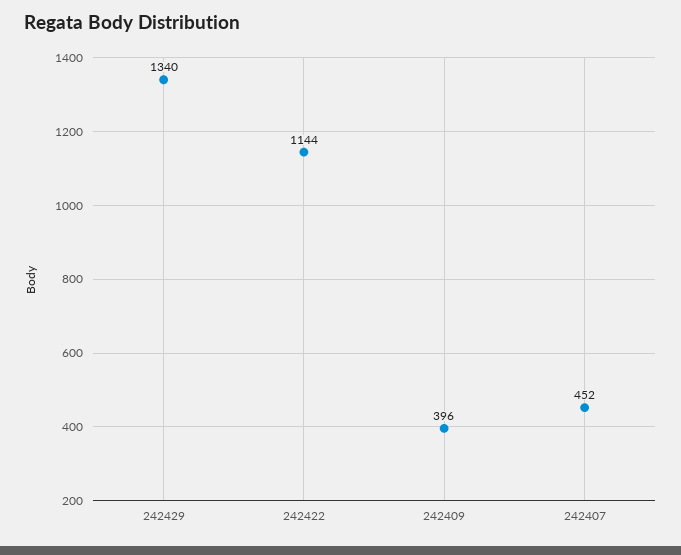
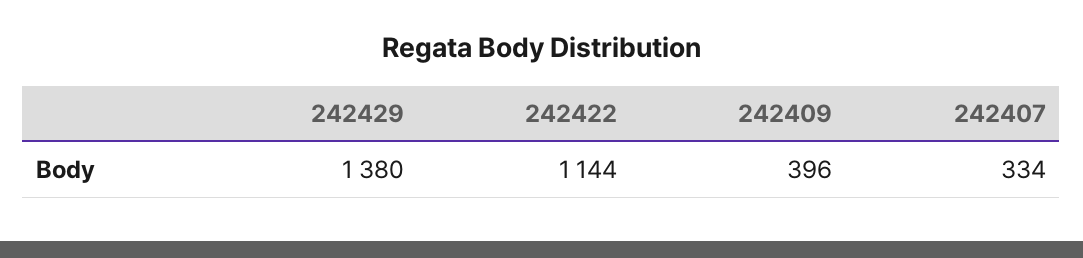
242429: 1340 -> 1380
242407: 452 -> 334

